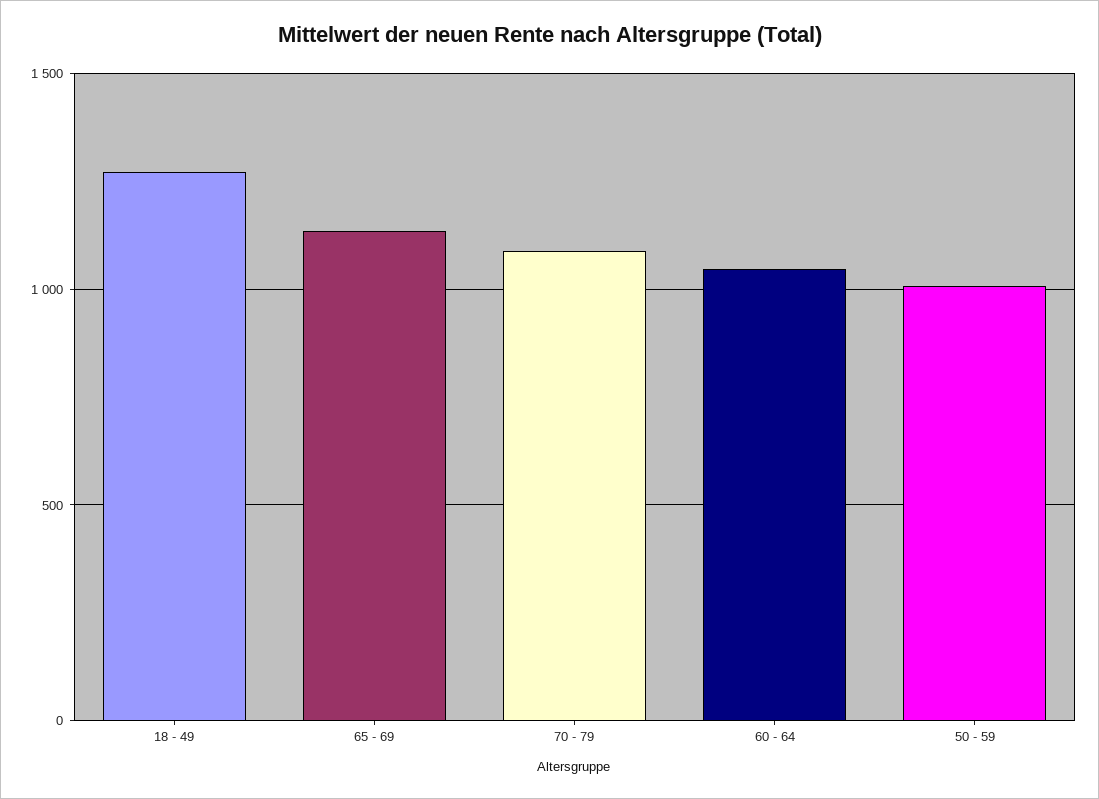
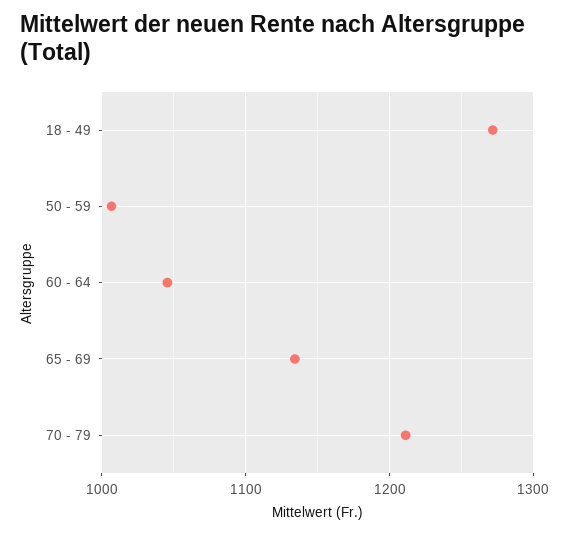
70 - 79: 1100 -> 1210

